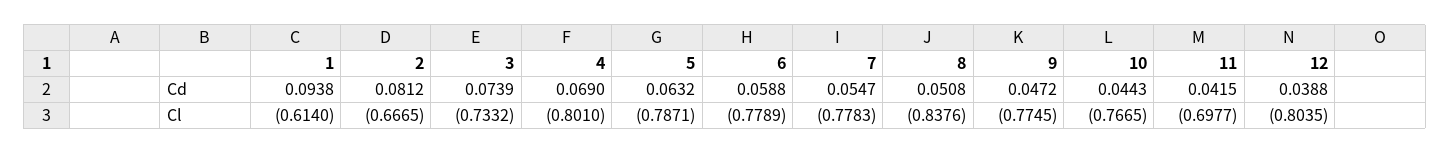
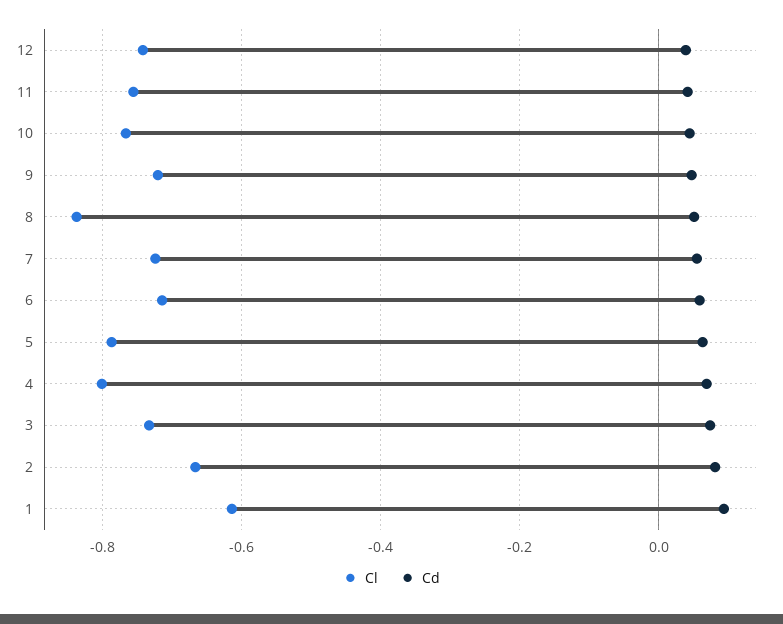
Cl, 6: -0.7789 -> -0.72
Cl, 7: -0.7783 -> -0.72
Cl, 9: -0.7745 -> -0.72
Cl, 11: -0.6977 -> -0.76
Cl, 12: -0.8035 -> -0.74

